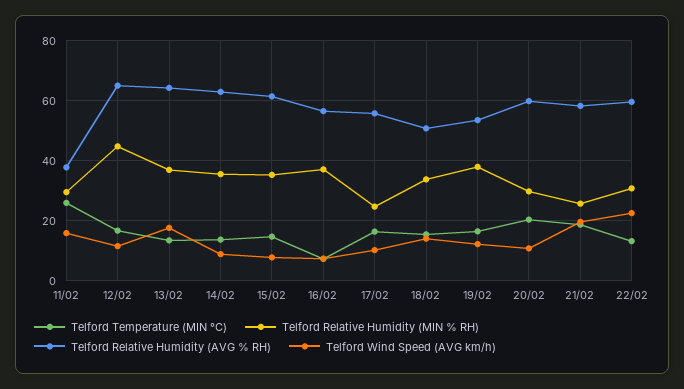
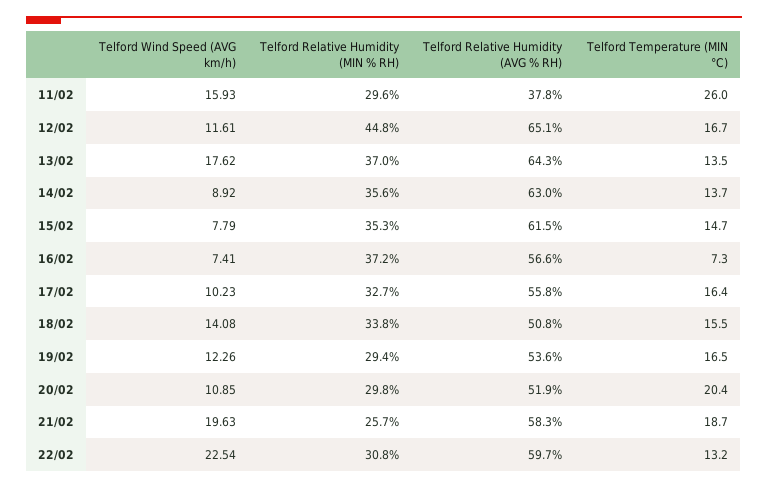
Telford Relative Humidity (MIN % RH), 17/02: 25 -> 32.7
Telford Relative Humidity (MIN % RH), 19/02: 37.5 -> 29.4
Telford Relative Humidity (AVG % RH), 20/02: 60 -> 51.9

